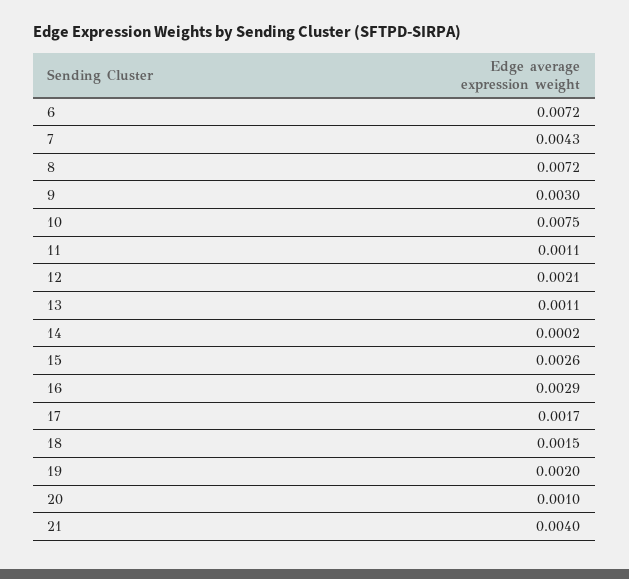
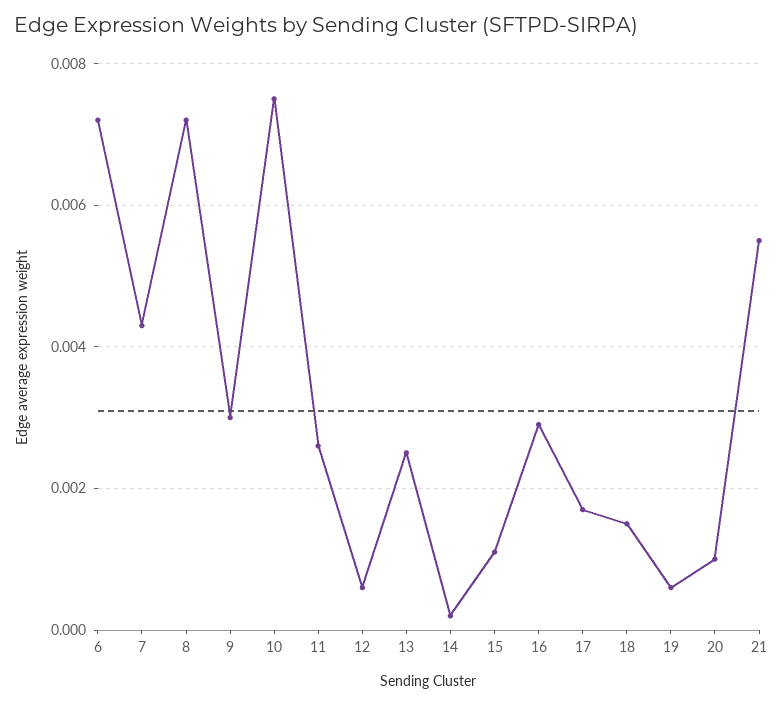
11: 0.0011 -> 0.0025
12: 0.0021 -> 0.0005
13: 0.0011 -> 0.0025
15: 0.0026 -> 0.001
19: 0.002 -> 0.0005
21: 0.004 -> 0.0055

